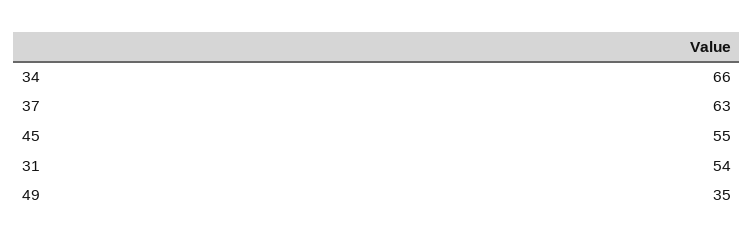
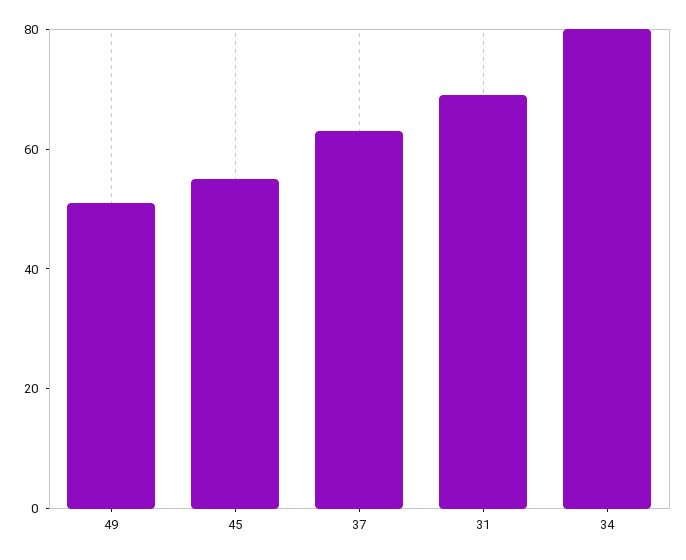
34: 66 -> 80
31: 54 -> 70
49: 35 -> 50

